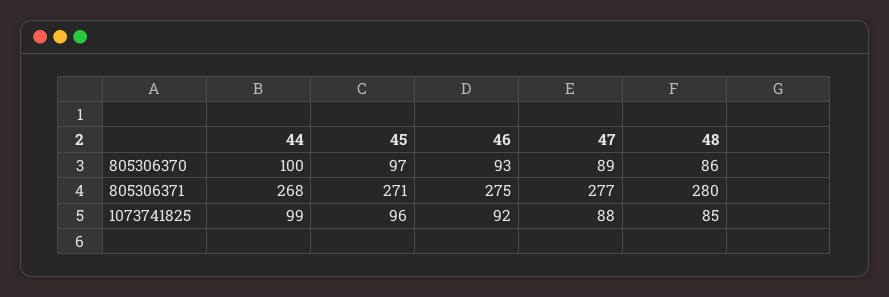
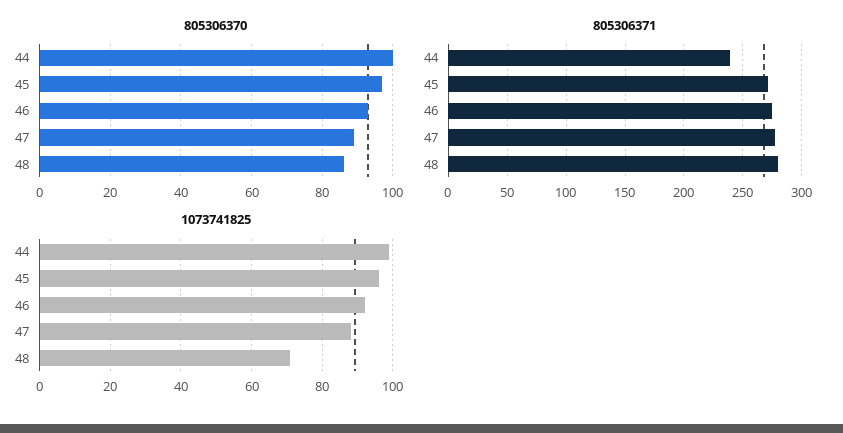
805306371, 44: 268 -> 240
1073741825, 48: 85 -> 70

